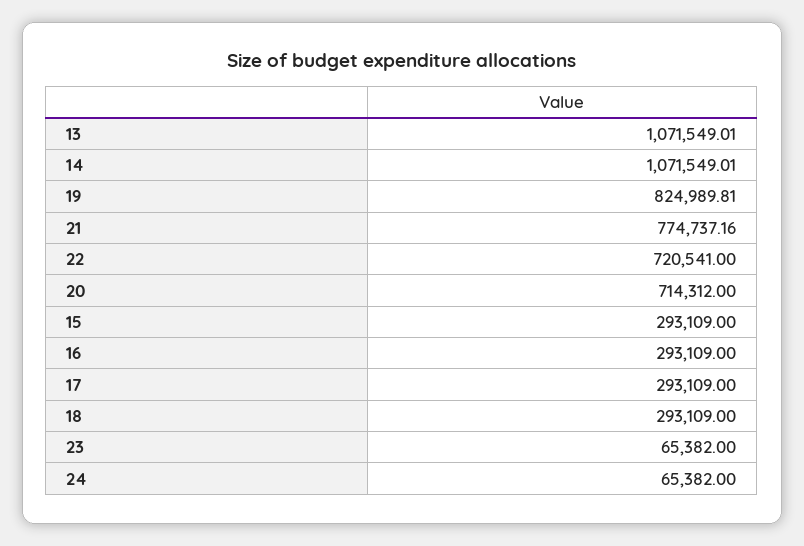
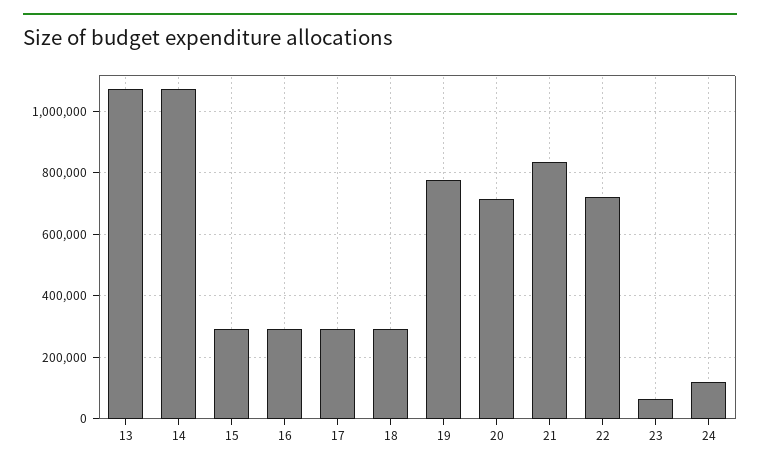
19: 824989.81 -> 780000
21: 774737.16 -> 840000
24: 65382 -> 120000

